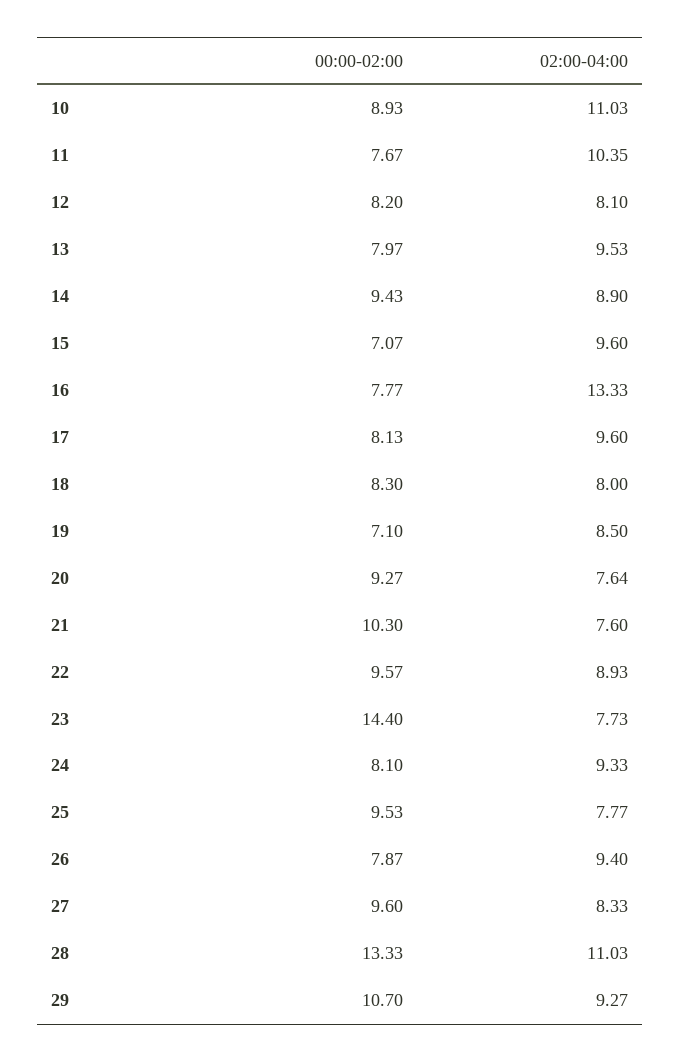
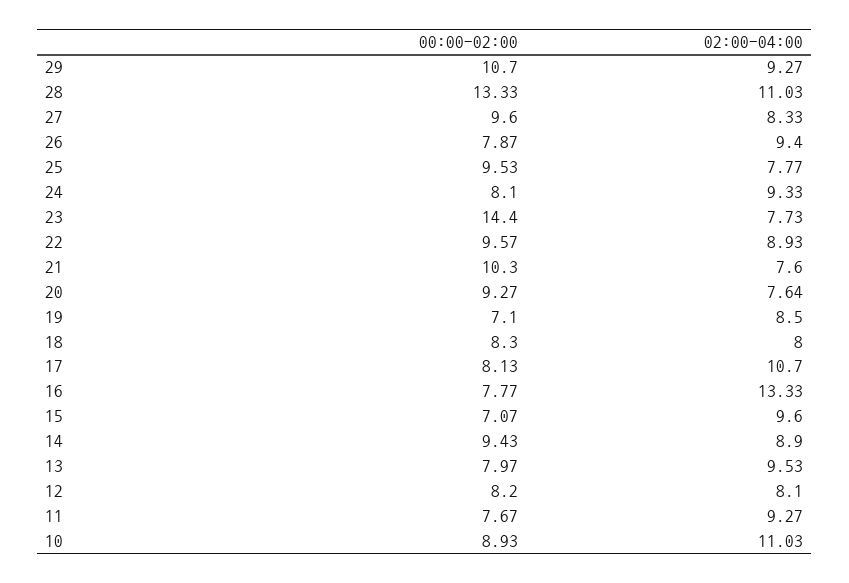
02:00-04:00, 11: 10.35 -> 9.27
02:00-04:00, 17: 9.6 -> 10.7

